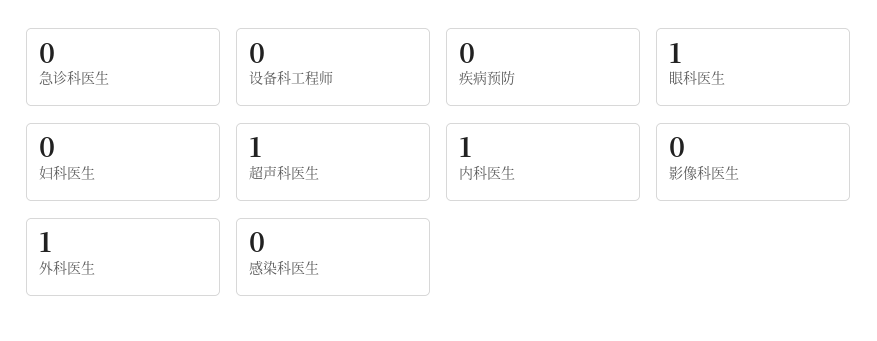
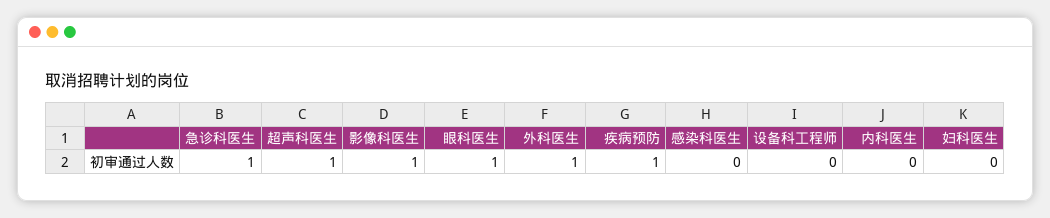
急诊科医生: 0 -> 1
疾病预防: 0 -> 1
内科医生: 1 -> 0
影像科医生: 0 -> 1

